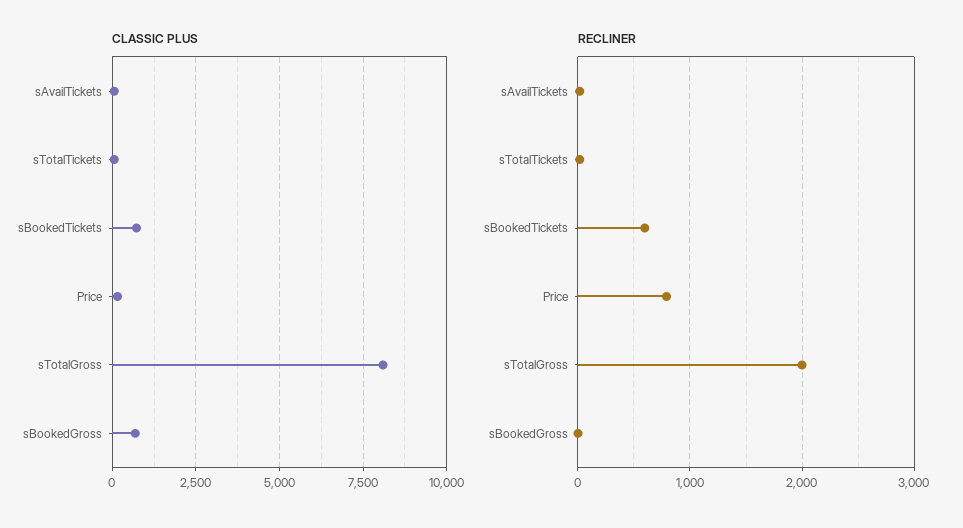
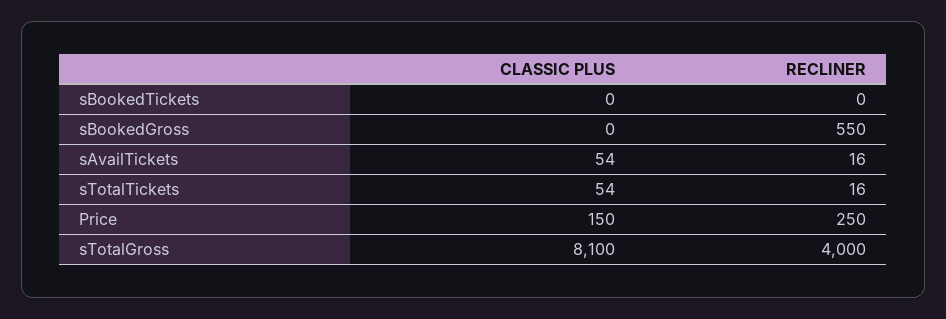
CLASSIC PLUS, sBookedTickets: 750 -> 0
CLASSIC PLUS, sBookedGross: 750 -> 0
RECLINER, sBookedTickets: 600 -> 0
RECLINER, Price: 800 -> 250
RECLINER, sTotalGross: 2000 -> 4000
RECLINER, sBookedGross: 0 -> 550

